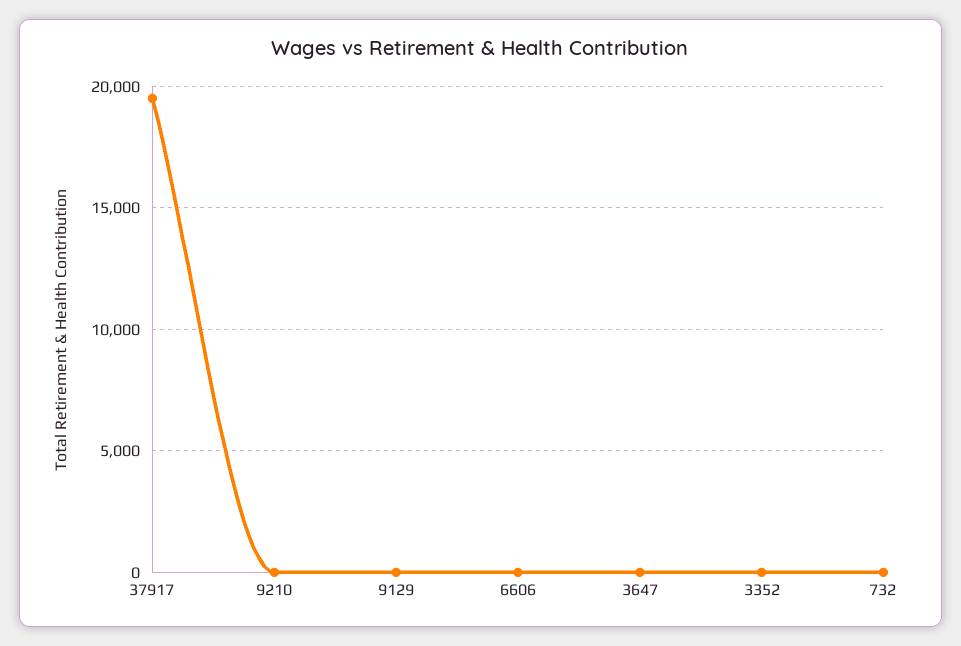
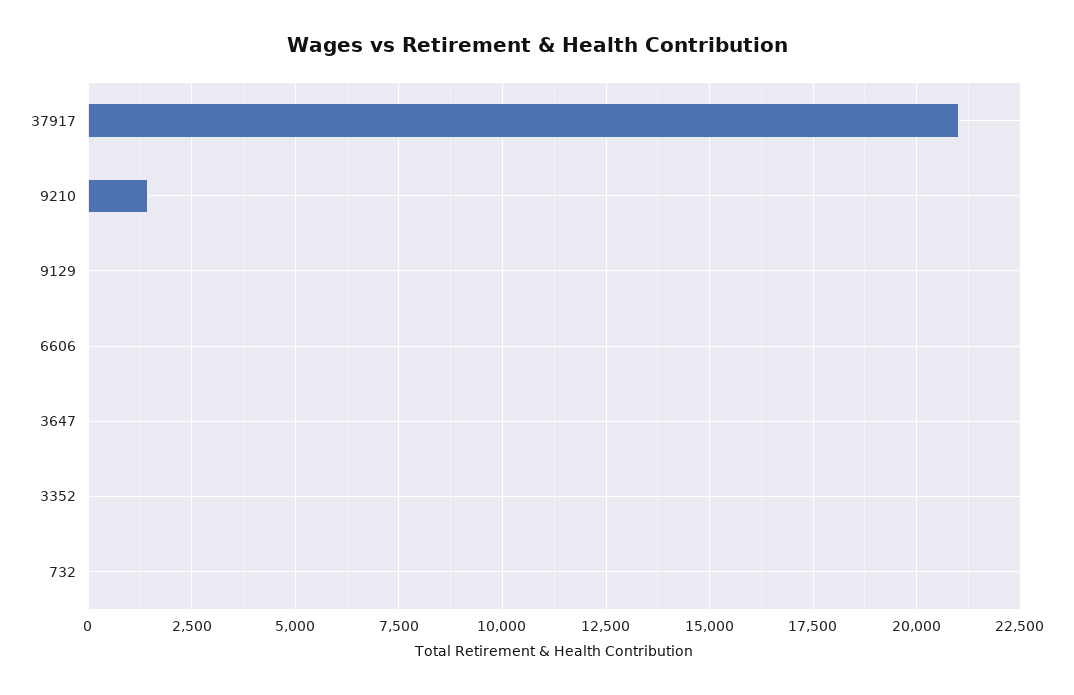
37917: 19500 -> 21000
9210: 0 -> 1500

